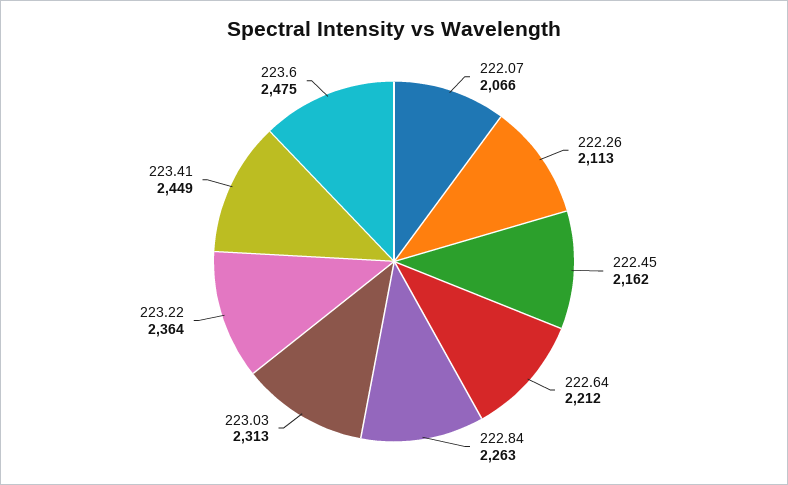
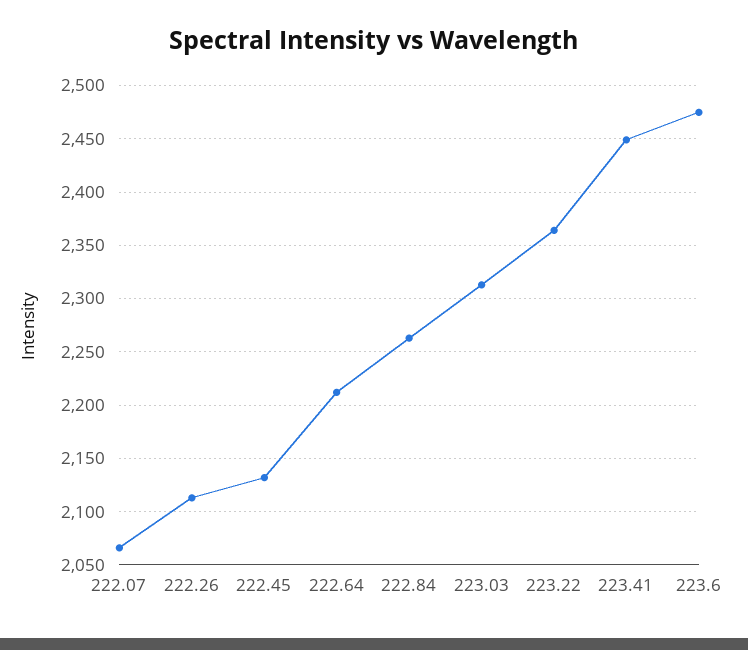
222.45: 2162 -> 2130

